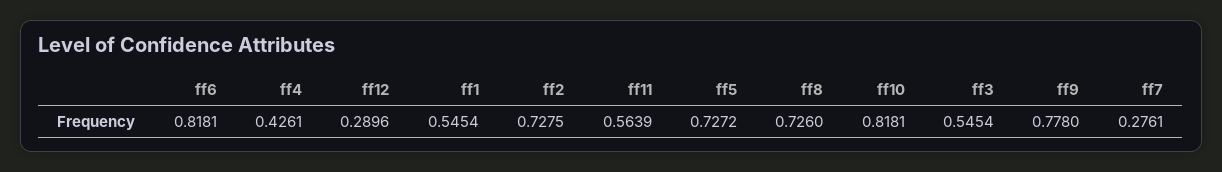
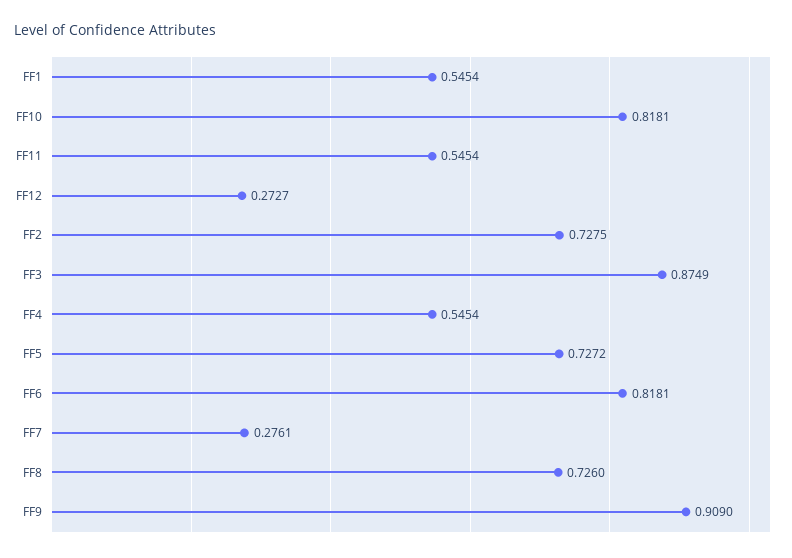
ff4: 0.4261 -> 0.5454
ff12: 0.2896 -> 0.2727
ff11: 0.5639 -> 0.5454
ff3: 0.5454 -> 0.8749
ff9: 0.778 -> 0.909

